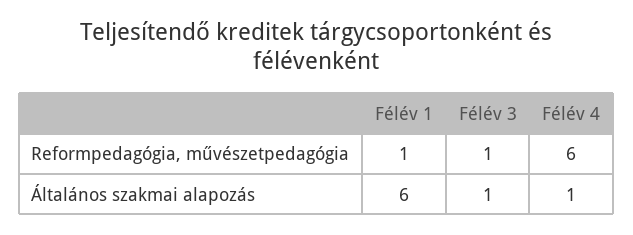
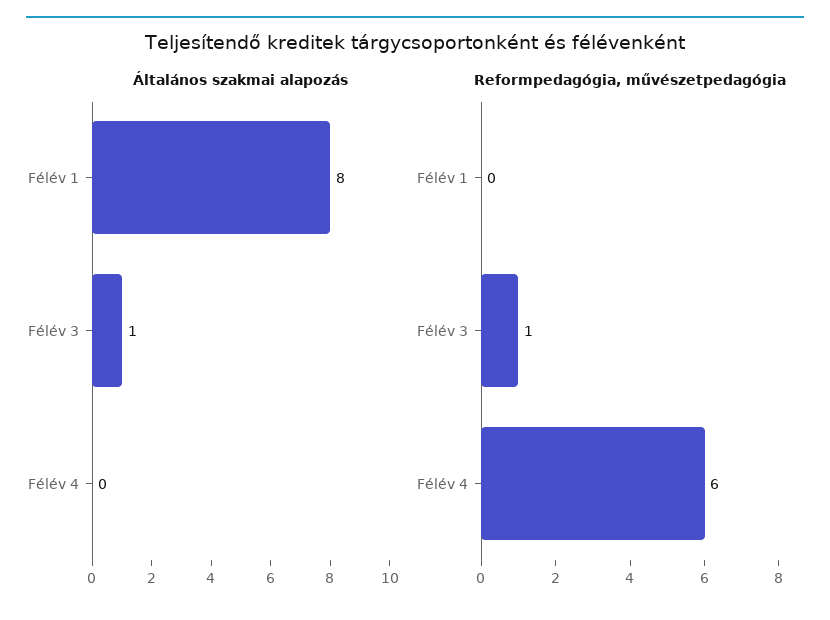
Reformpedagógia, művészetpedagógia, Félév 1: 1 -> 0
Általános szakmai alapozás, Félév 1: 6 -> 8
Általános szakmai alapozás, Félév 4: 1 -> 0

